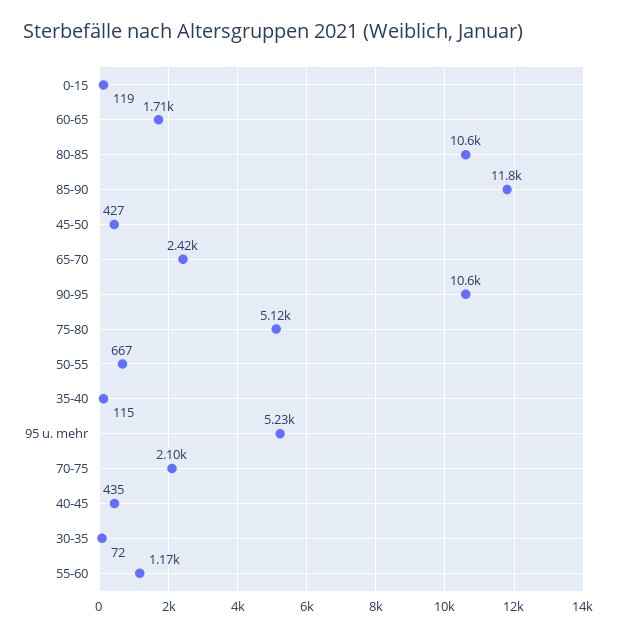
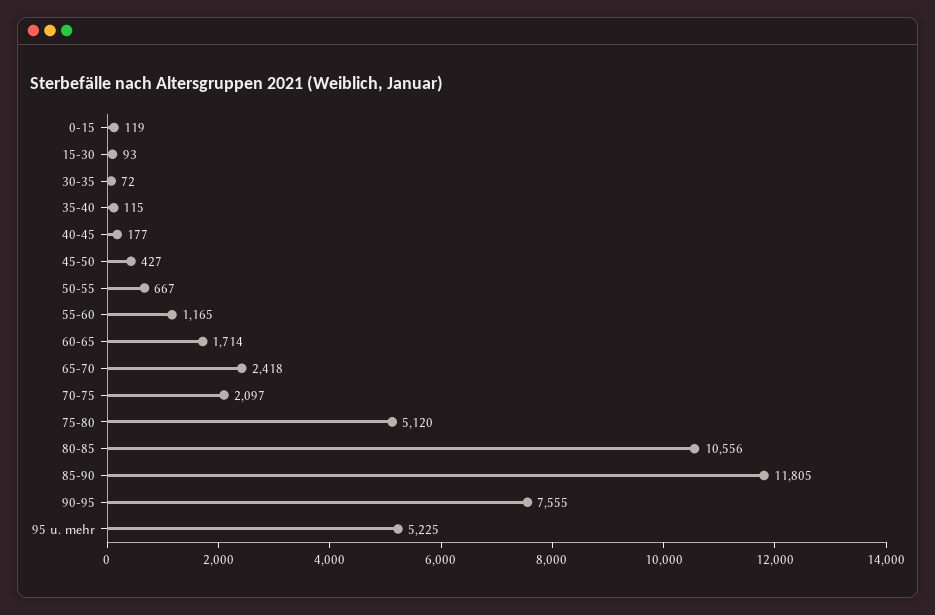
90-95: 10600 -> 7555
40-45: 435 -> 177
15-30: none -> 93

